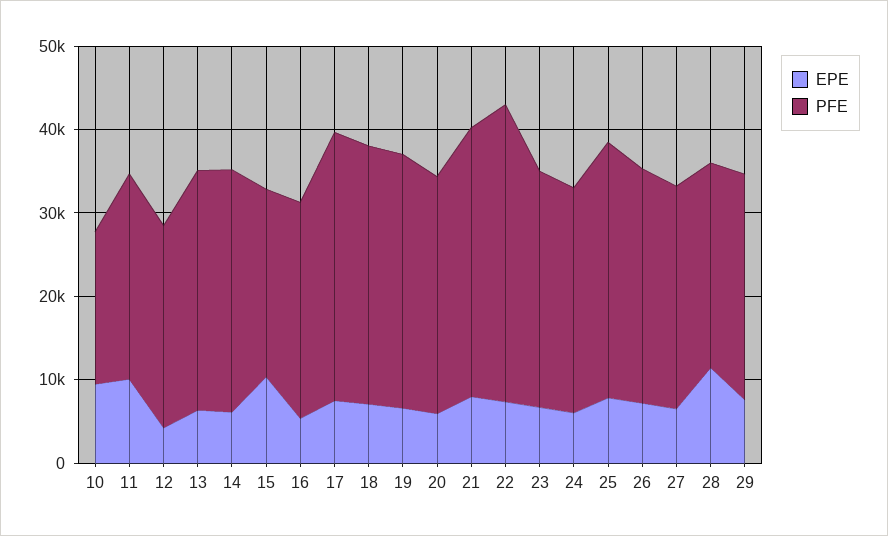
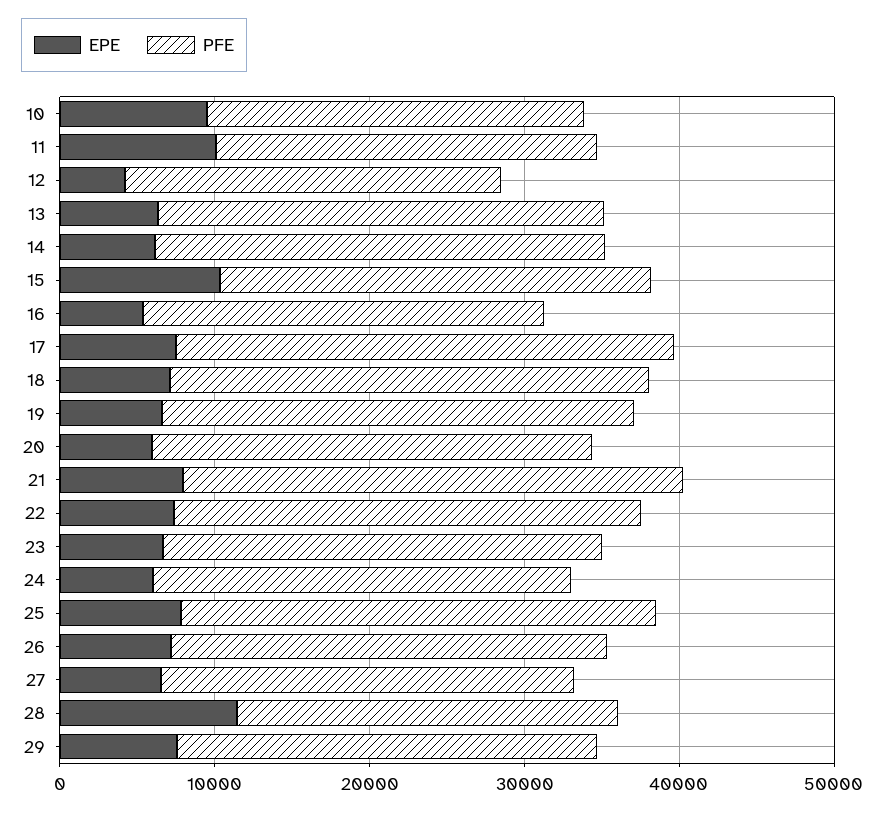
PFE, 10: 18000 -> 24000
PFE, 15: 22000 -> 28000
PFE, 22: 36000 -> 30000

